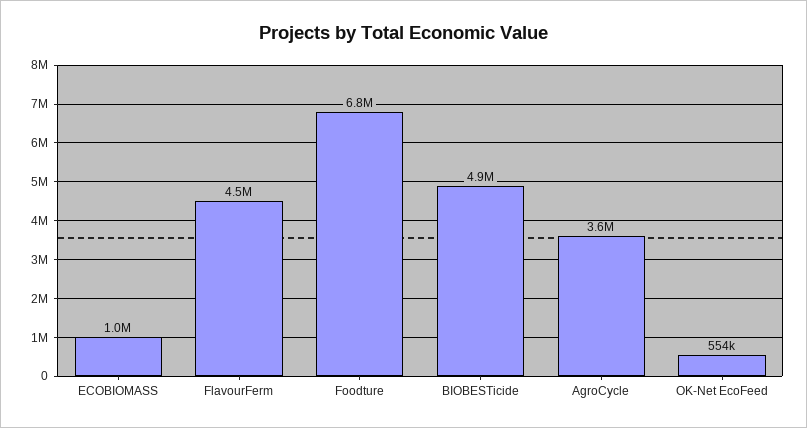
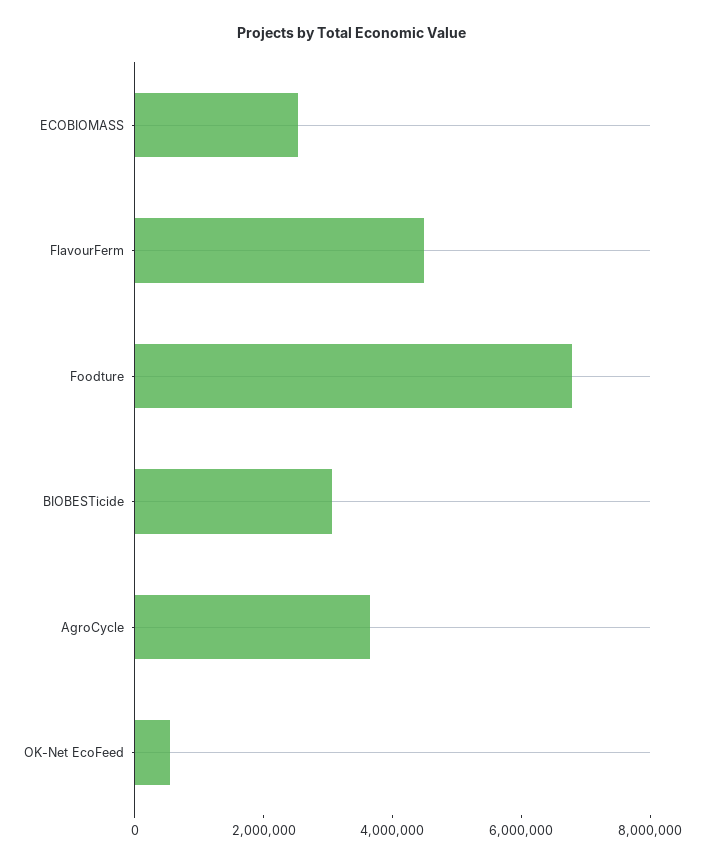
ECOBIOMASS: 1000000 -> 2500000
BIOBESTicide: 4900000 -> 3000000

